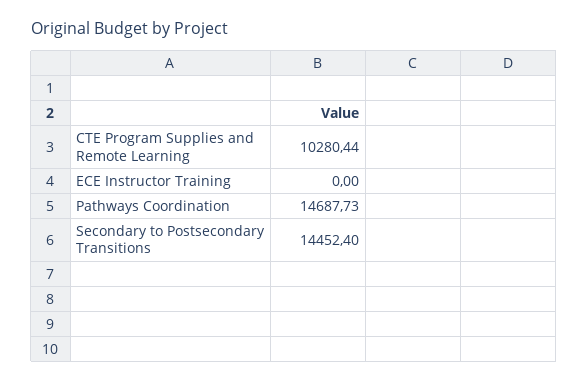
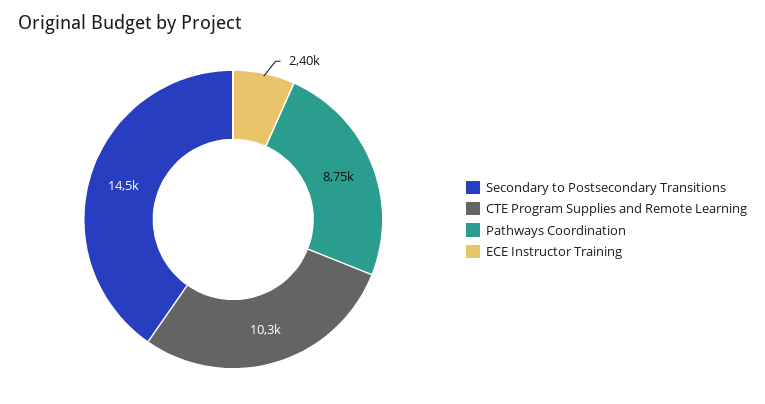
ECE Instructor Training: 0 -> 2400
Pathways Coordination: 14687.73 -> 8750

